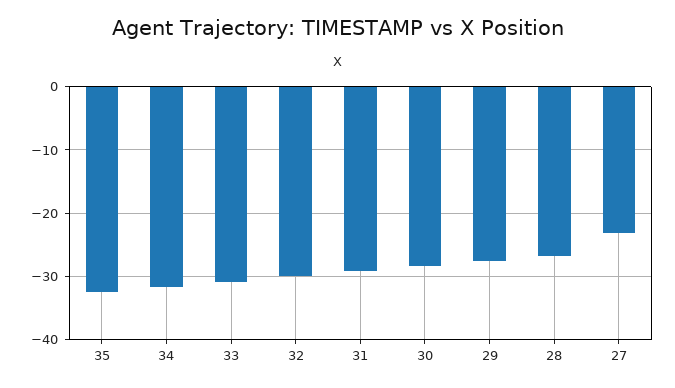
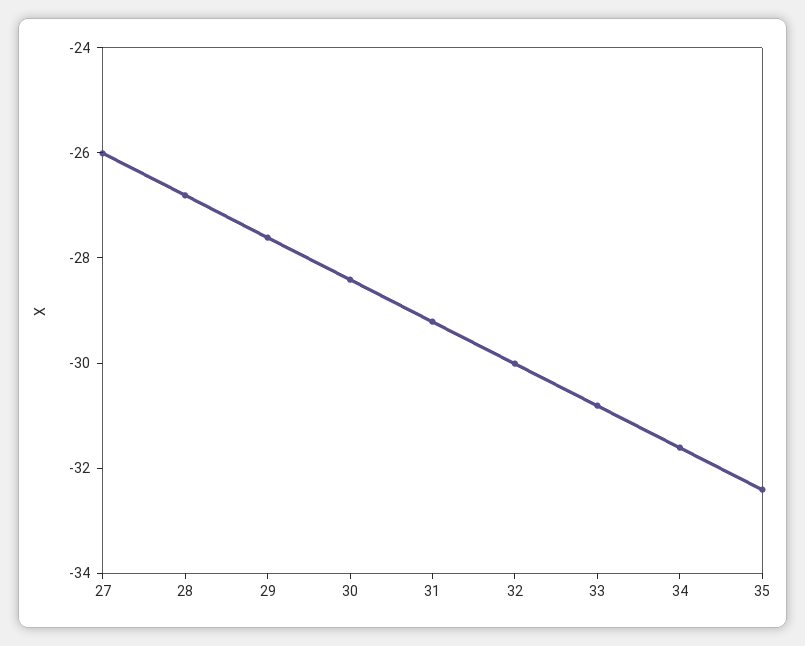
27: -23 -> -26

